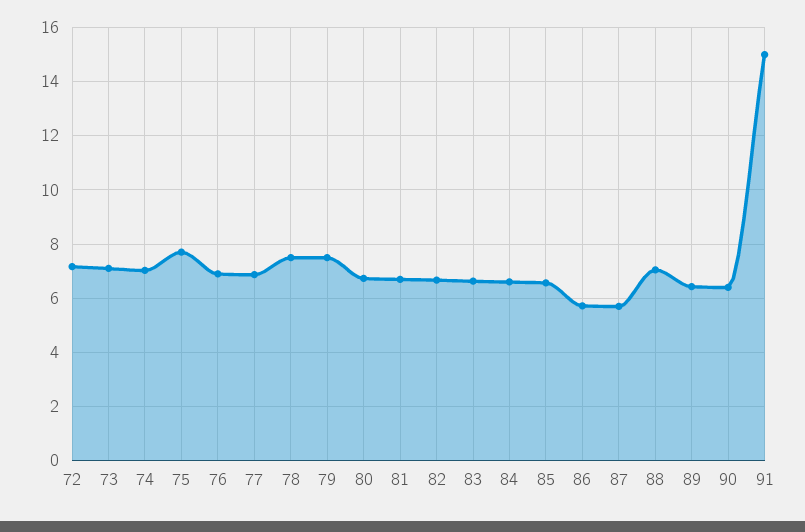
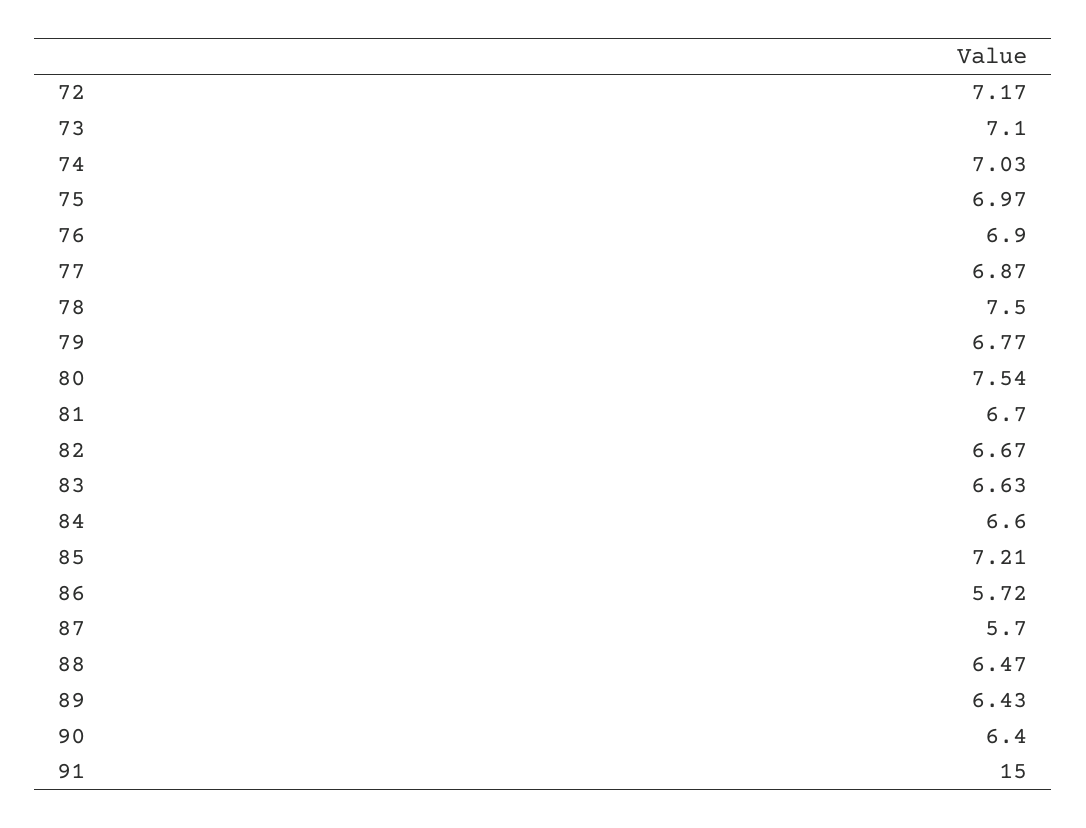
75: 7.75 -> 6.97
79: 7.5 -> 6.77
80: 6.75 -> 7.54
85: 6.5 -> 7.21
88: 7 -> 6.47

